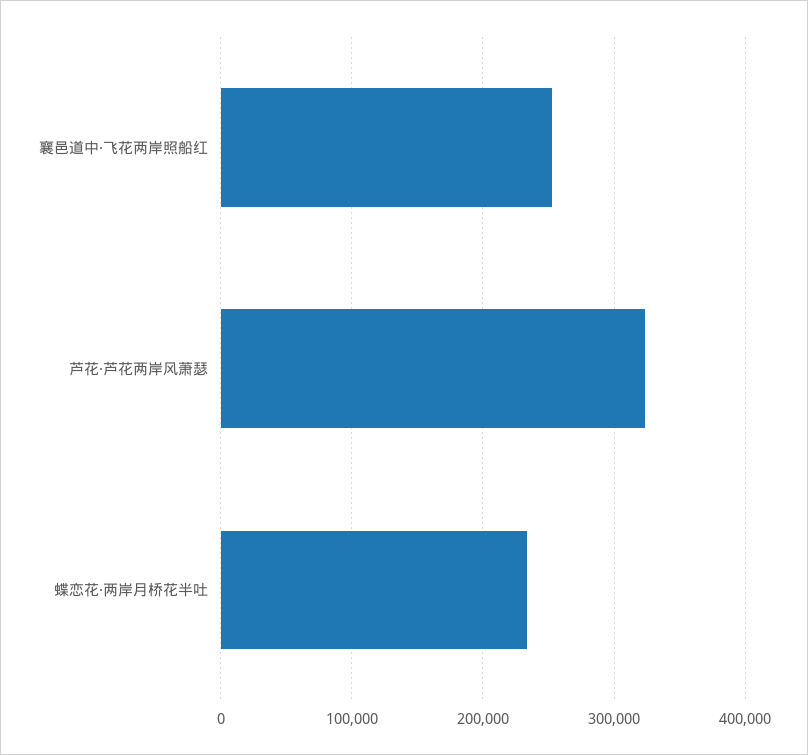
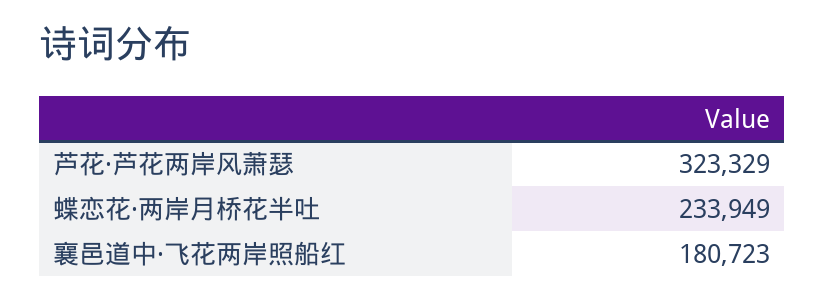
襄邑道中·飞花两岸照船红: 250000 -> 180723

